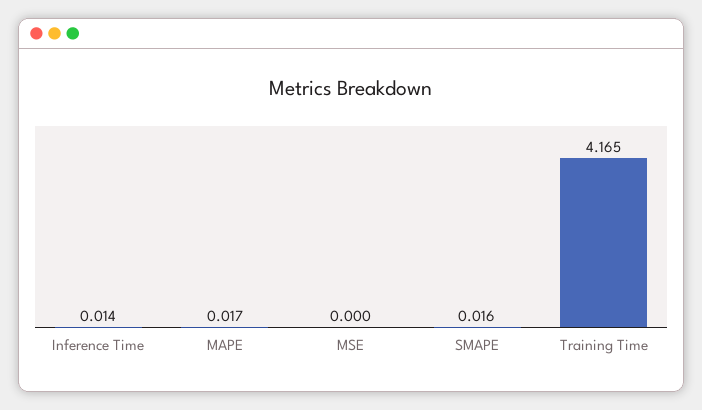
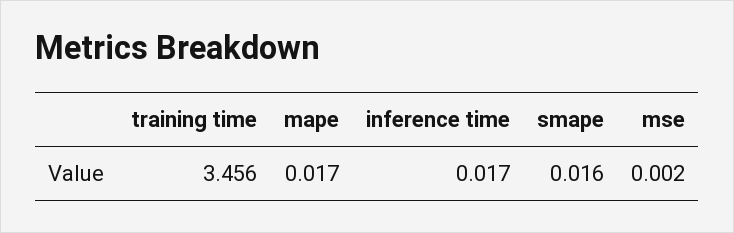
Inference Time: 0.014 -> 0.017
MSE: 0 -> 0.002
Training Time: 4.165 -> 3.456

